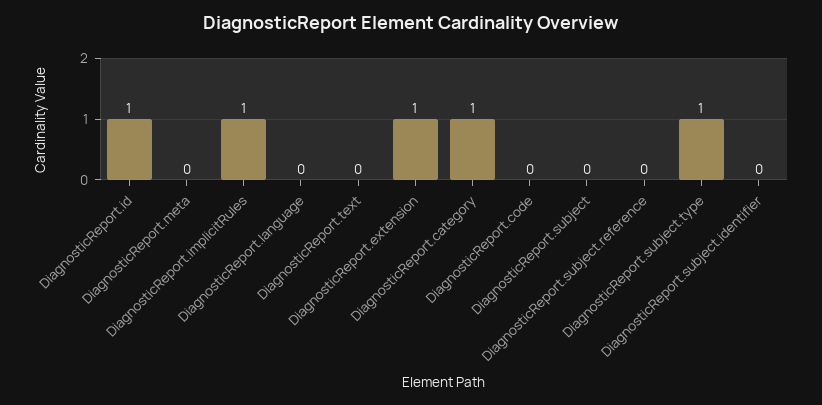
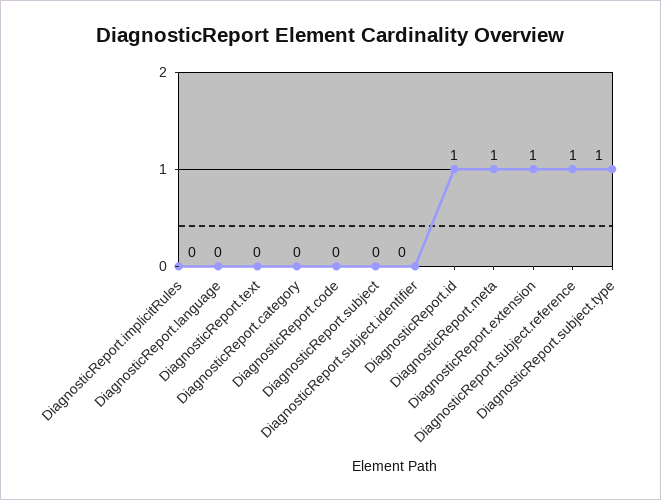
DiagnosticReport.meta: 0 -> 1
DiagnosticReport.implicitRules: 1 -> 0
DiagnosticReport.category: 1 -> 0
DiagnosticReport.subject.reference: 0 -> 1

